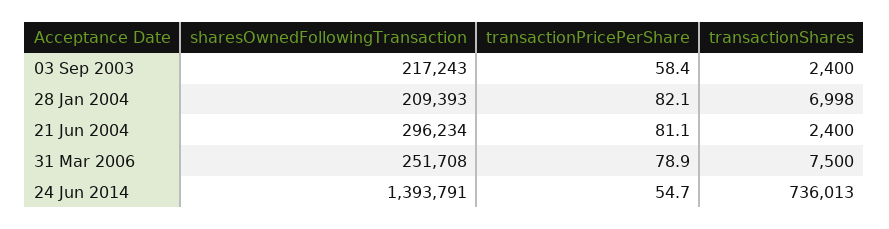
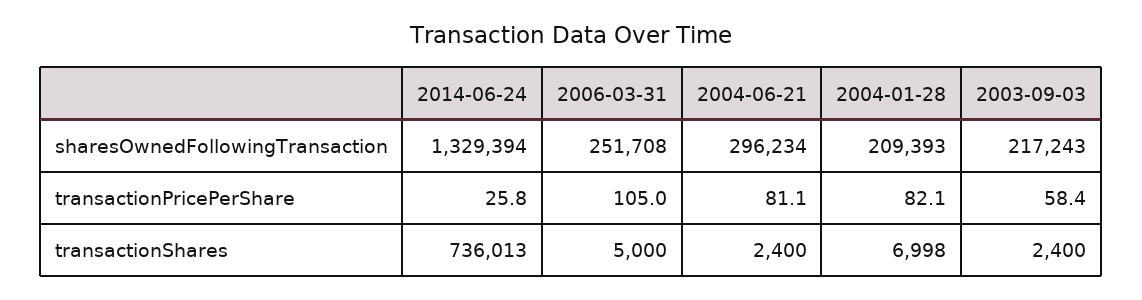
transactionPricePerShare, 31 Mar 2006: 78.9 -> 105
transactionShares, 31 Mar 2006: 7500 -> 5000
sharesOwnedFollowingTransaction, 24 Jun 2014: 1393791 -> 1329394
transactionPricePerShare, 24 Jun 2014: 54.7 -> 25.8

